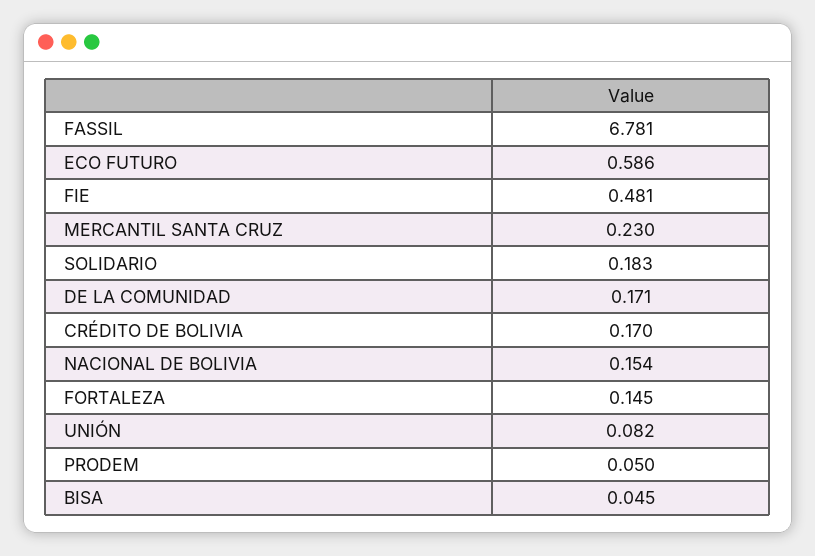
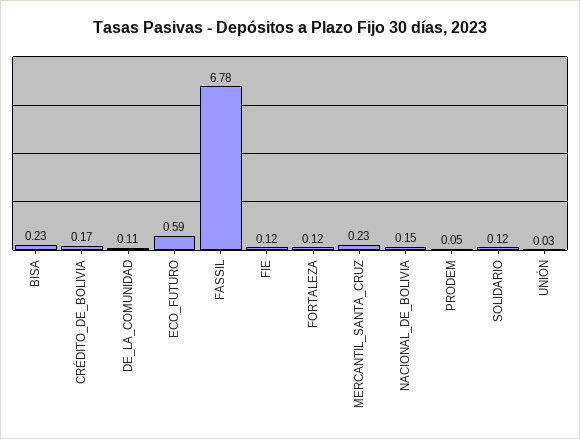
FIE: 0.481 -> 0.12
SOLIDARIO: 0.183 -> 0.12
DE LA COMUNIDAD: 0.171 -> 0.11
FORTALEZA: 0.145 -> 0.12
UNIÓN: 0.082 -> 0.03
BISA: 0.045 -> 0.23

